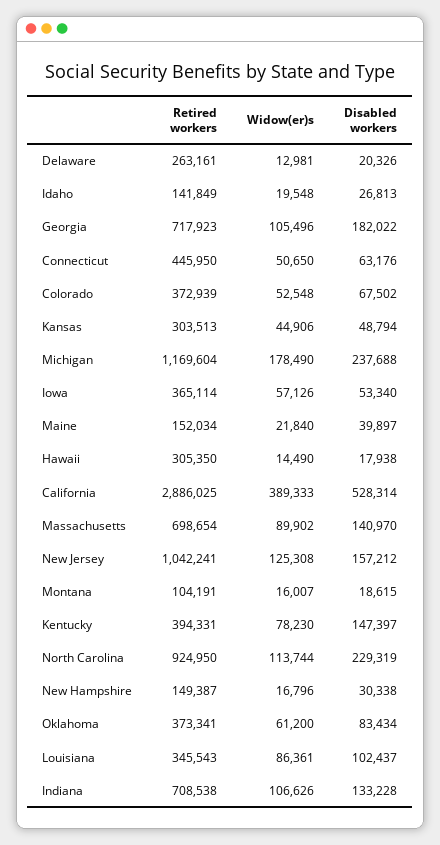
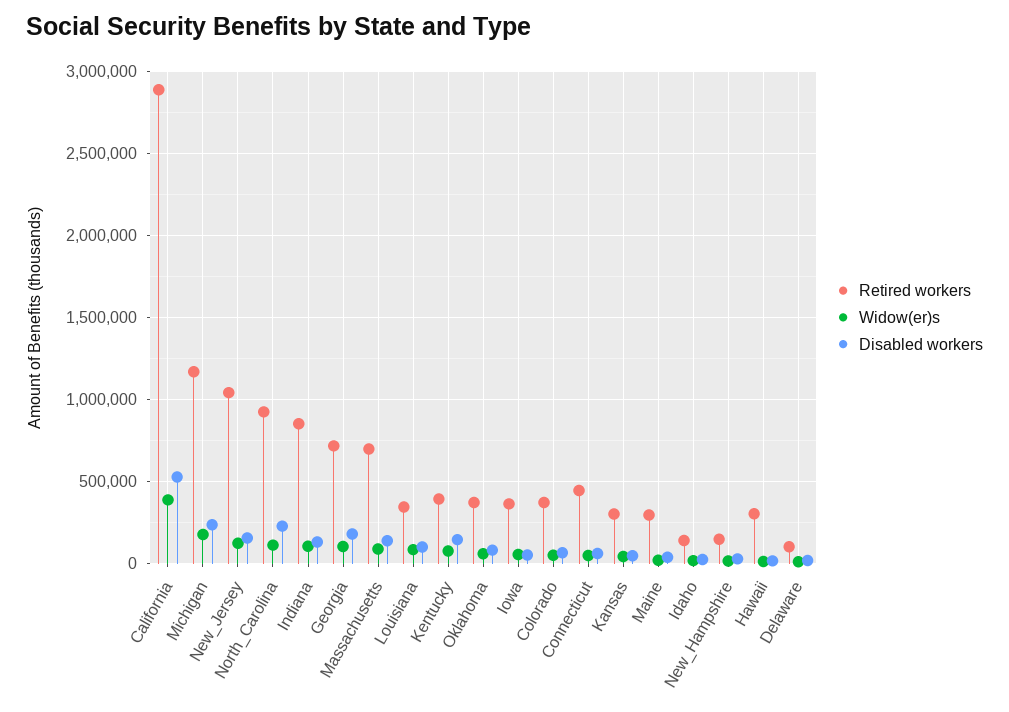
Retired workers, Delaware: 263161 -> 100000
Retired workers, Maine: 152034 -> 300000
Retired workers, Montana: 104191 -> none
Widow(er)s, Montana: 16007 -> none
Disabled workers, Montana: 18615 -> none
Retired workers, Indiana: 708538 -> 850000

